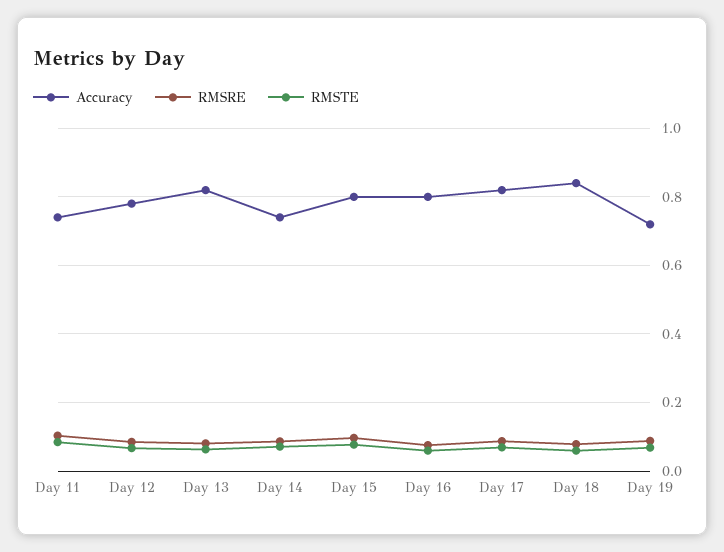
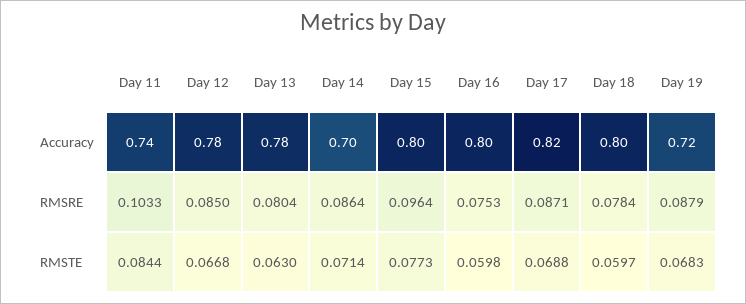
Accuracy, Day 13: 0.82 -> 0.78
Accuracy, Day 14: 0.74 -> 0.7
Accuracy, Day 18: 0.84 -> 0.8

